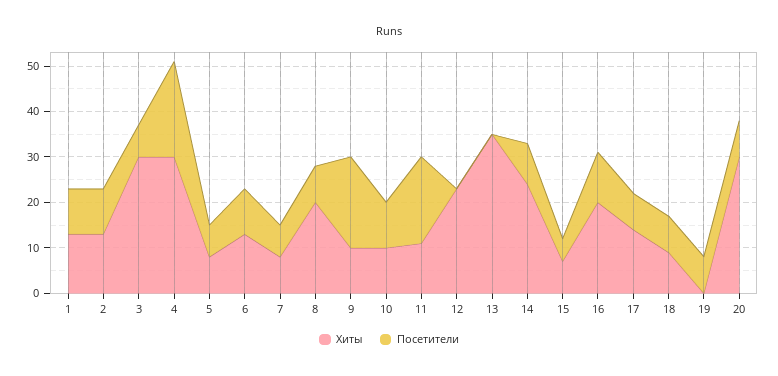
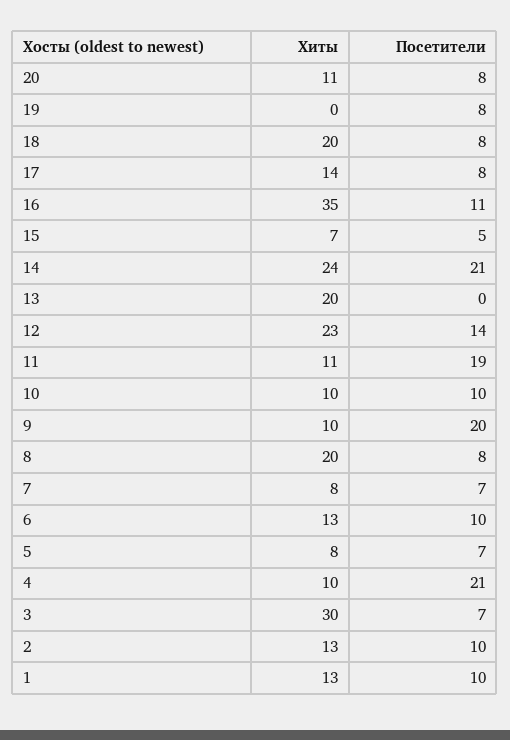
Хиты, 4: 30 -> 10
Посетители, 12: 0 -> 14
Хиты, 13: 35 -> 20
Посетители, 14: 10 -> 21
Хиты, 16: 20 -> 35
Хиты, 18: 10 -> 20
Хиты, 20: 30 -> 11

